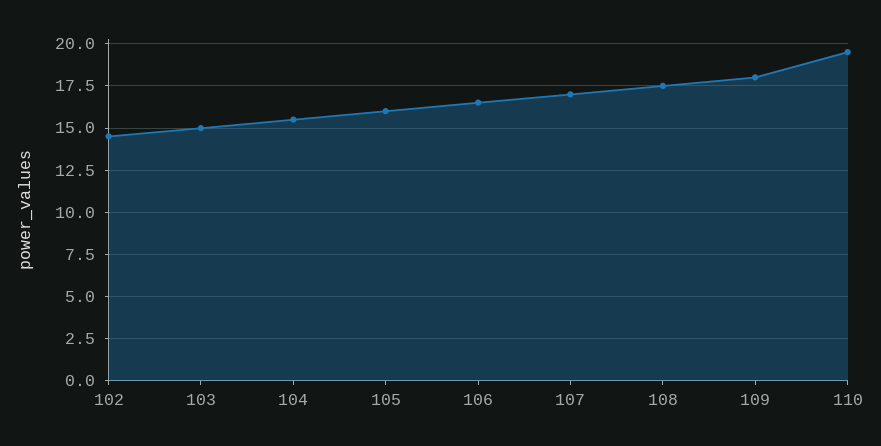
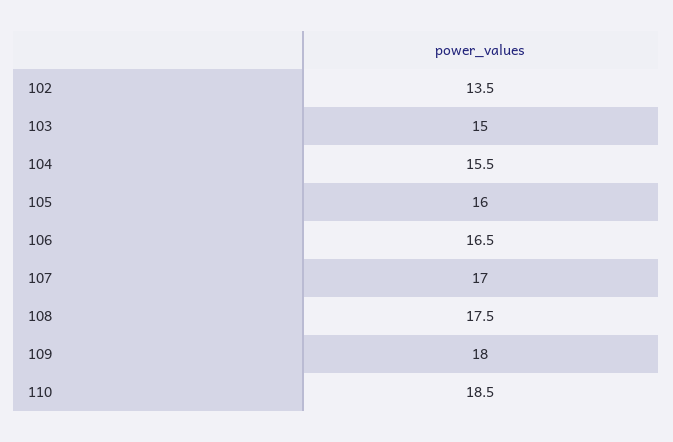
102: 14.5 -> 13.5
110: 19.5 -> 18.5

